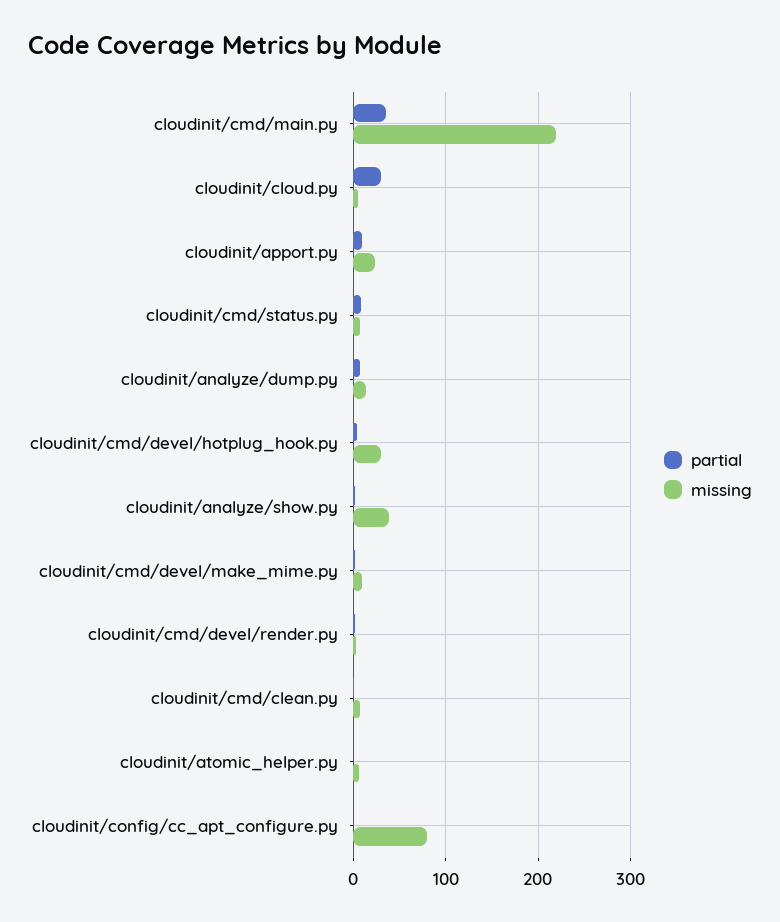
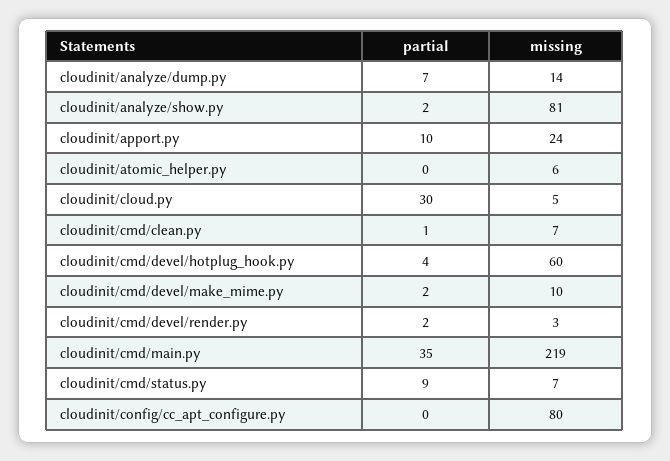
missing, cloudinit/cmd/devel/hotplug_hook.py: 30 -> 60
missing, cloudinit/analyze/show.py: 40 -> 81

